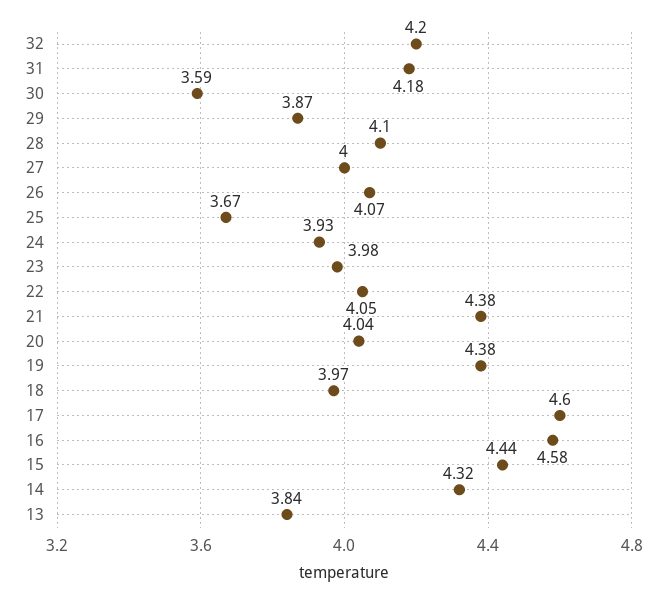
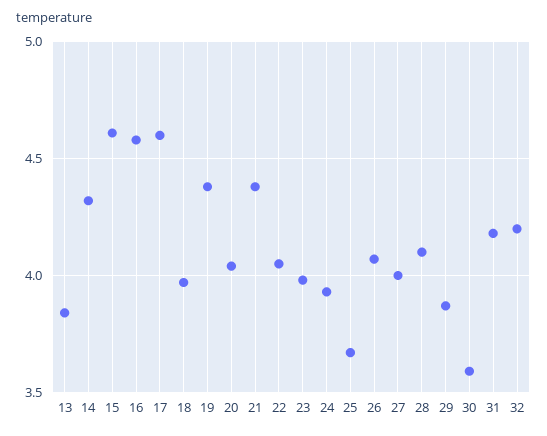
15: 4.44 -> 4.6

